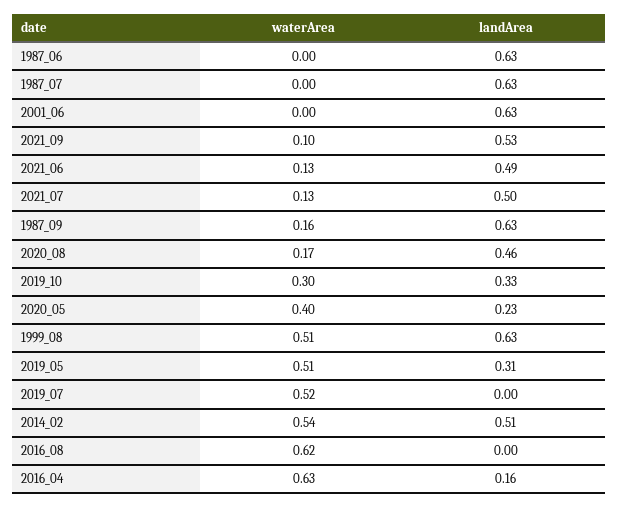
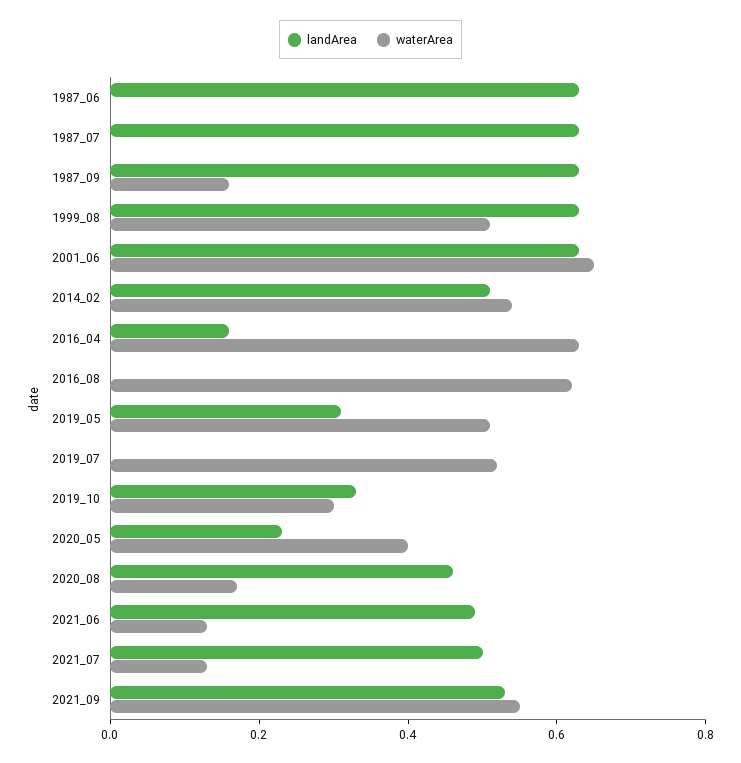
waterArea, 2001_06: 0 -> 0.65
waterArea, 2021_09: 0.1 -> 0.55

